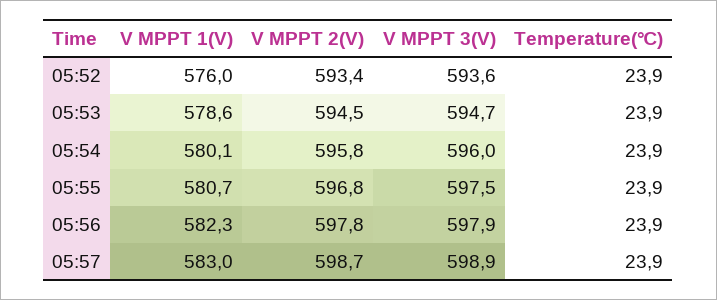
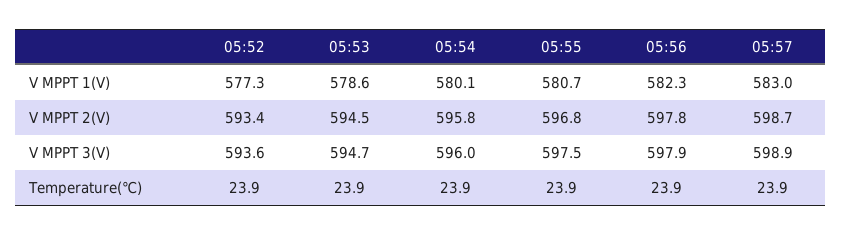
V MPPT 1(V), 05:52: 576 -> 577.3

